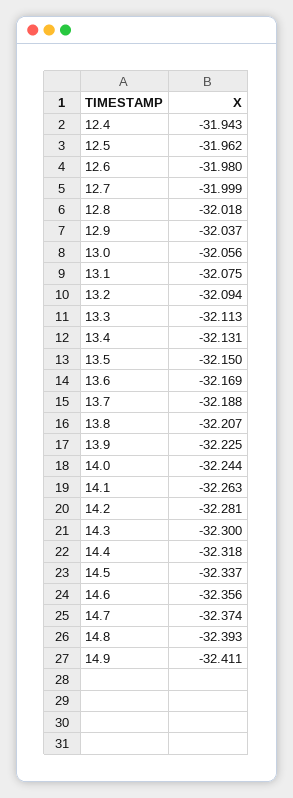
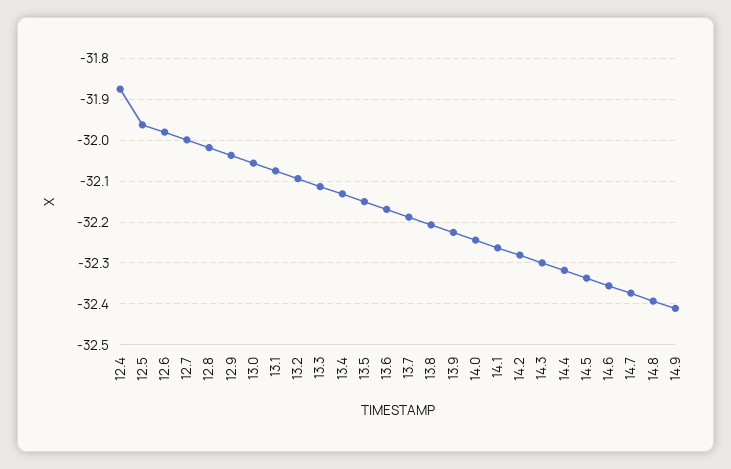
12.4: -31.943 -> -31.88

